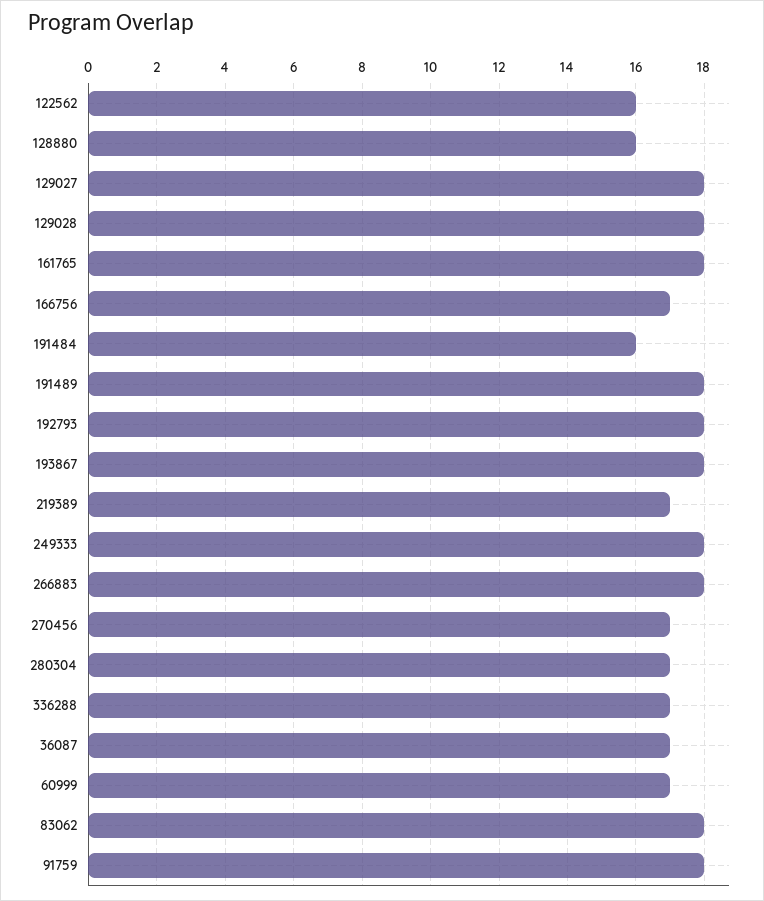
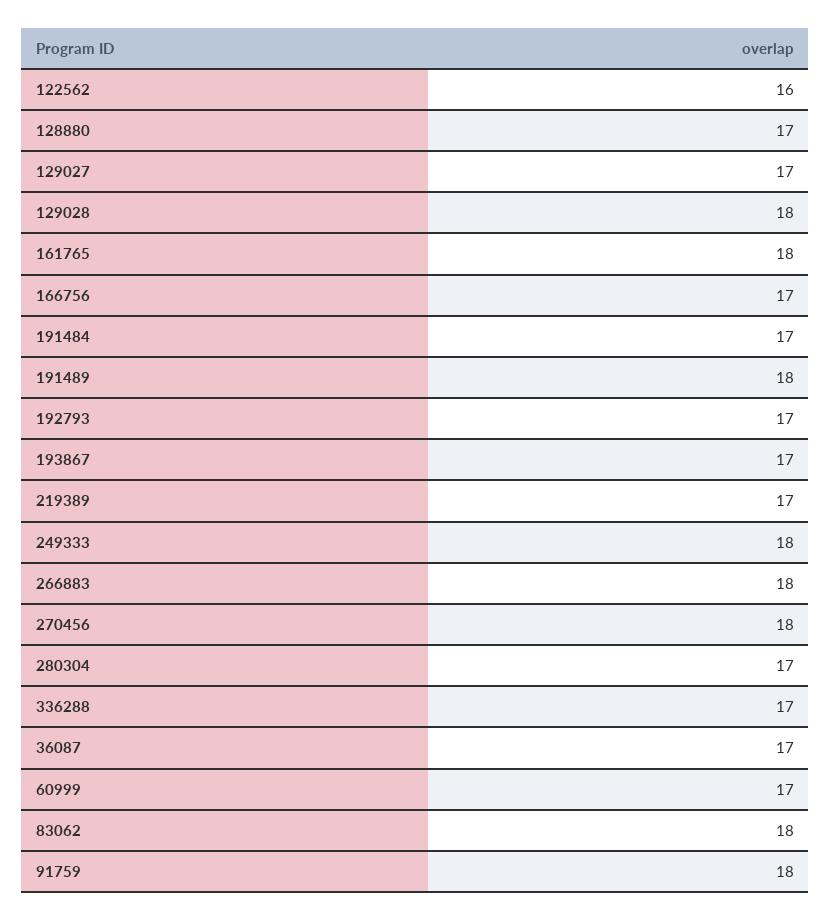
128880: 16 -> 17
129027: 18 -> 17
191484: 16 -> 17
192793: 18 -> 17
193867: 18 -> 17
270456: 17 -> 18

